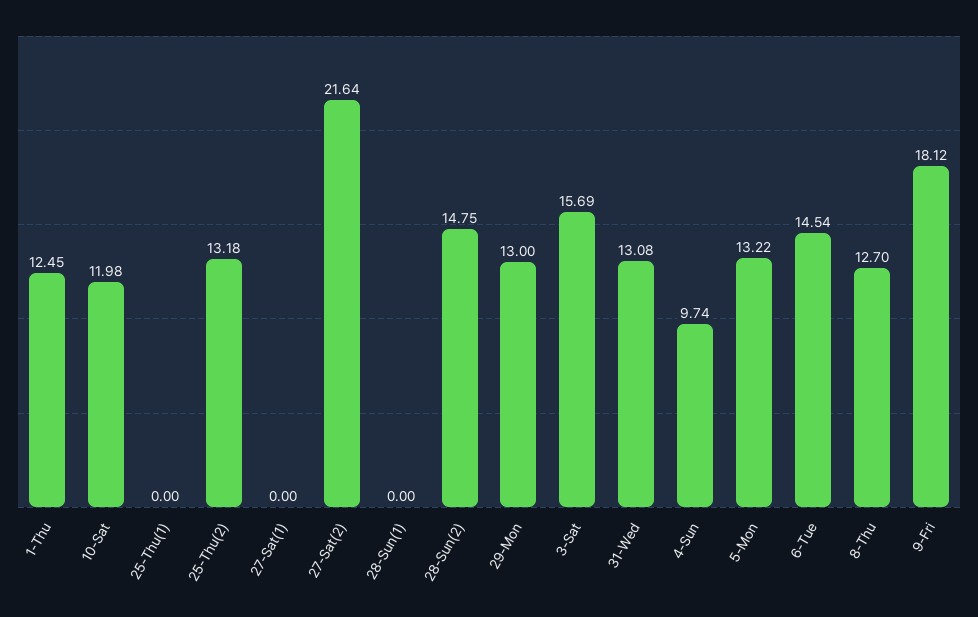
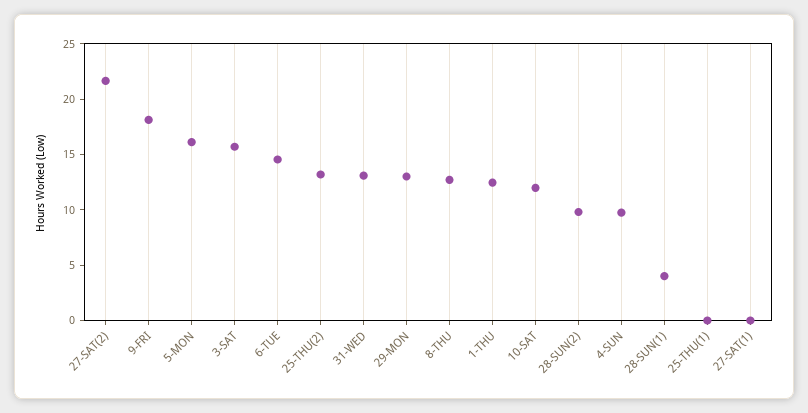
28-Sun(1): 0 -> 4
28-Sun(2): 14.75 -> 10
5-Mon: 13.22 -> 16

